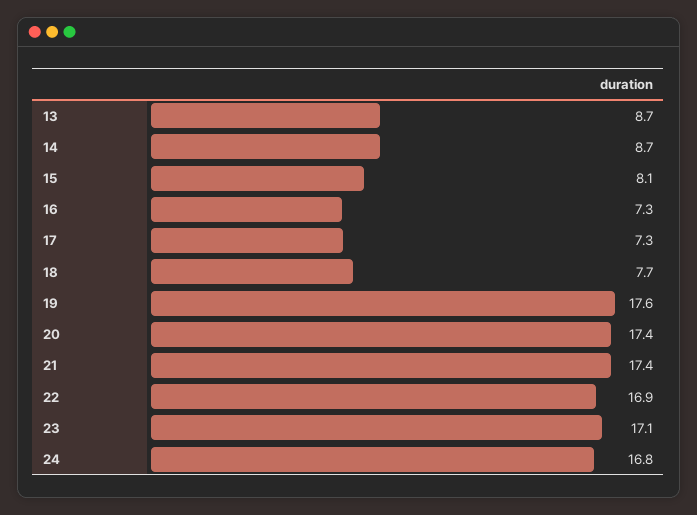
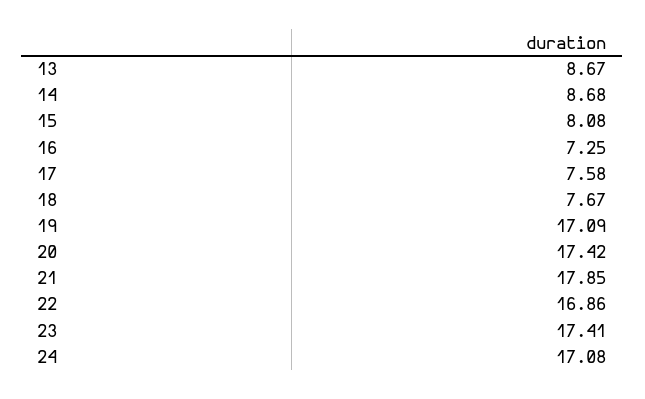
17: 7.3 -> 7.58
19: 17.6 -> 17.09
21: 17.4 -> 17.85
23: 17.1 -> 17.41
24: 16.8 -> 17.08

